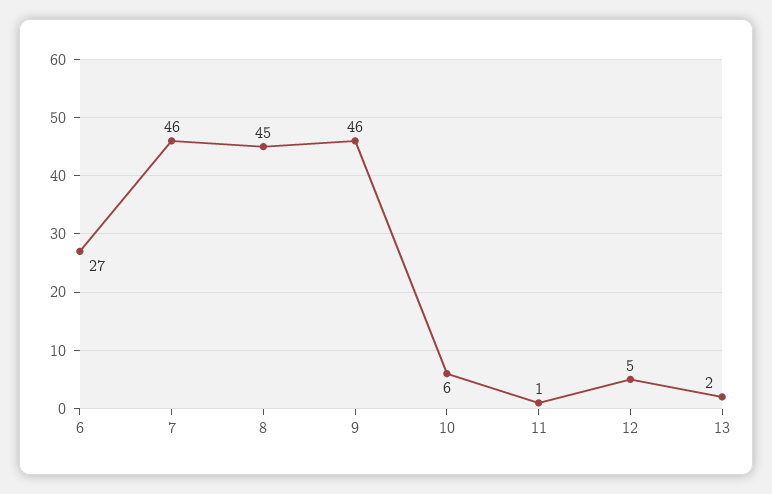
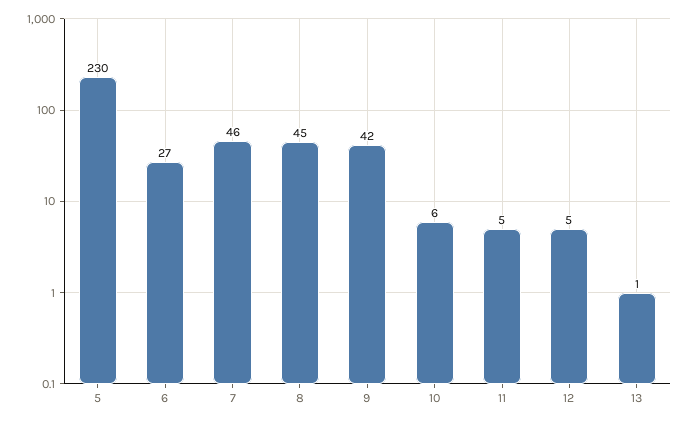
9: 46 -> 42
11: 1 -> 5
13: 2 -> 1
5: none -> 230

